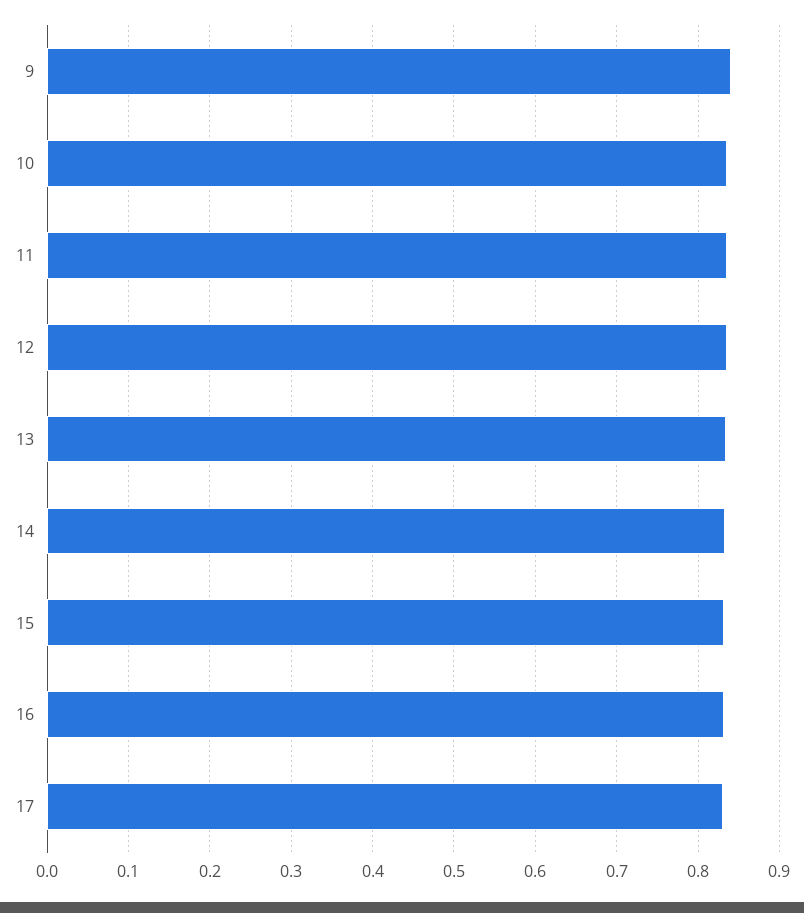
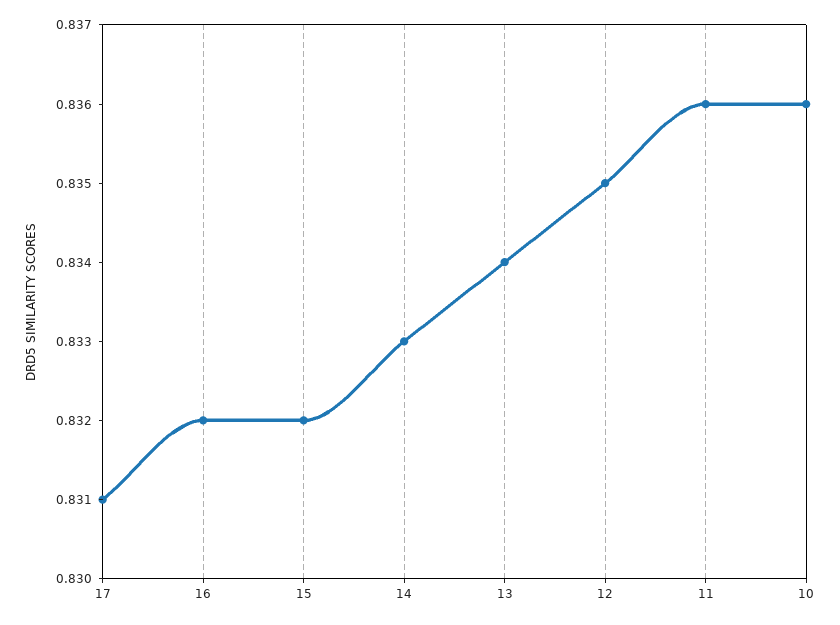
9: 0.84 -> none

